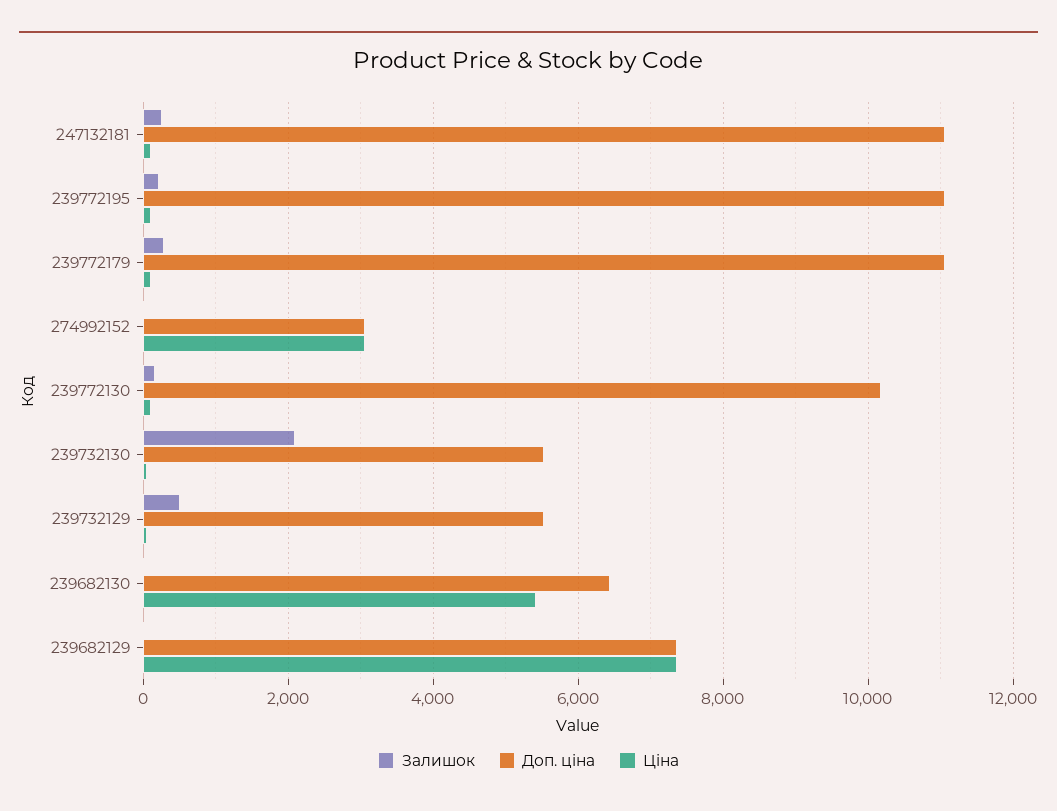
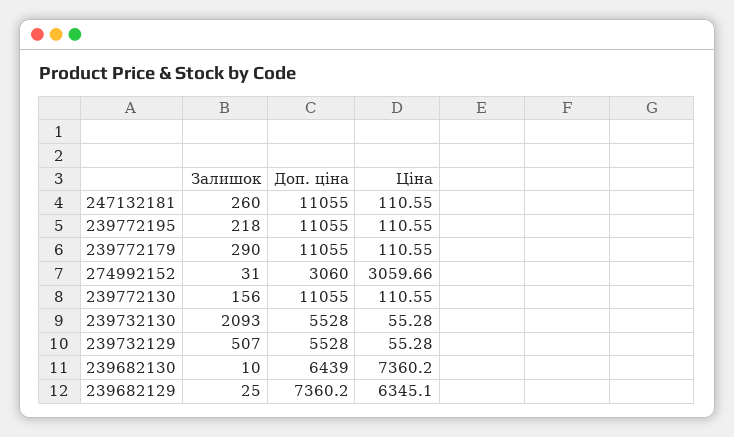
Доп. ціна, 239772130: 10200 -> 11055
Ціна, 239682130: 5400 -> 7360.2
Ціна, 239682129: 7400 -> 6345.1

